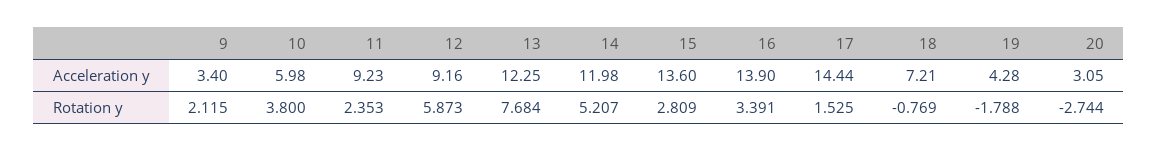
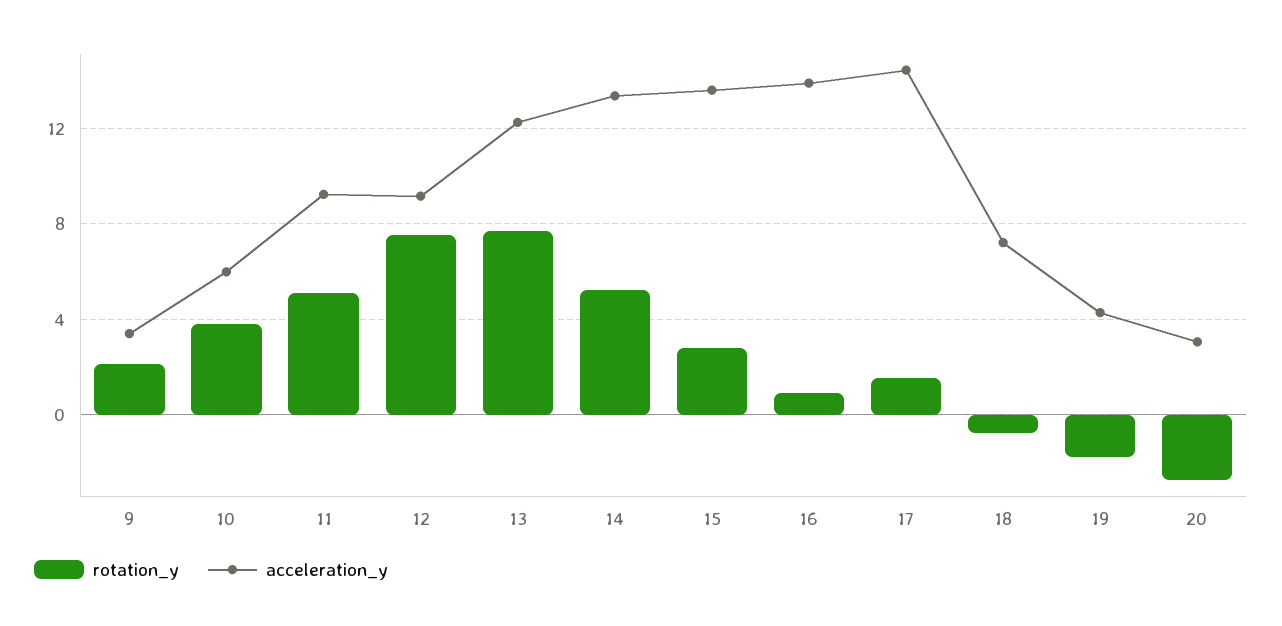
Acceleration y, 14: 11.98 -> 13.5
Rotation y, 11: 2.353 -> 5
Rotation y, 12: 5.873 -> 7.5
Rotation y, 16: 3.391 -> 1

